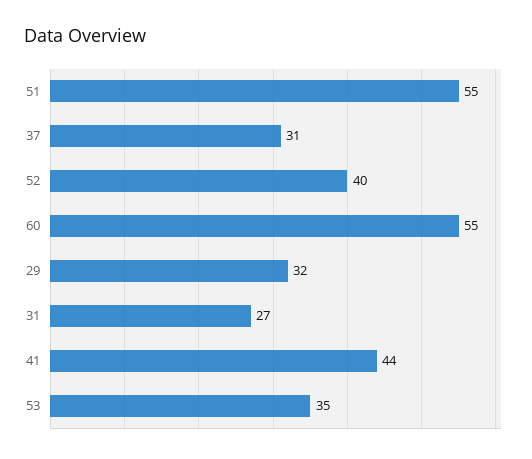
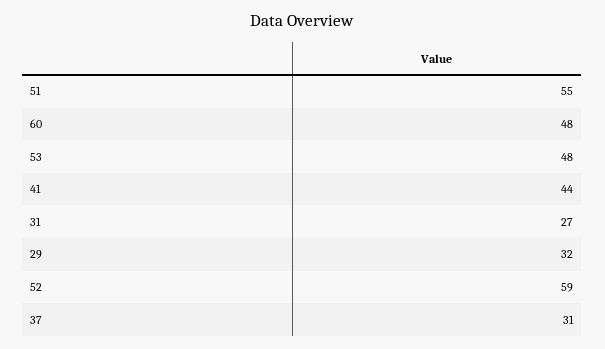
52: 40 -> 59
60: 55 -> 48
53: 35 -> 48

